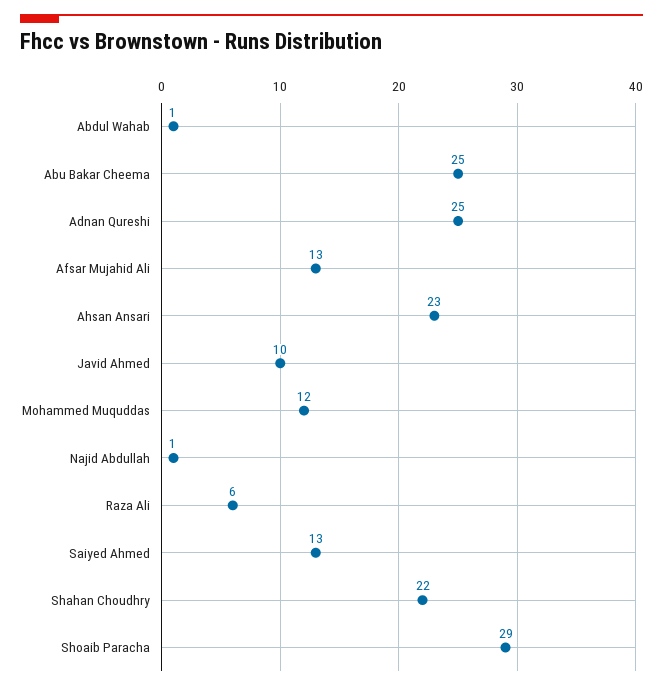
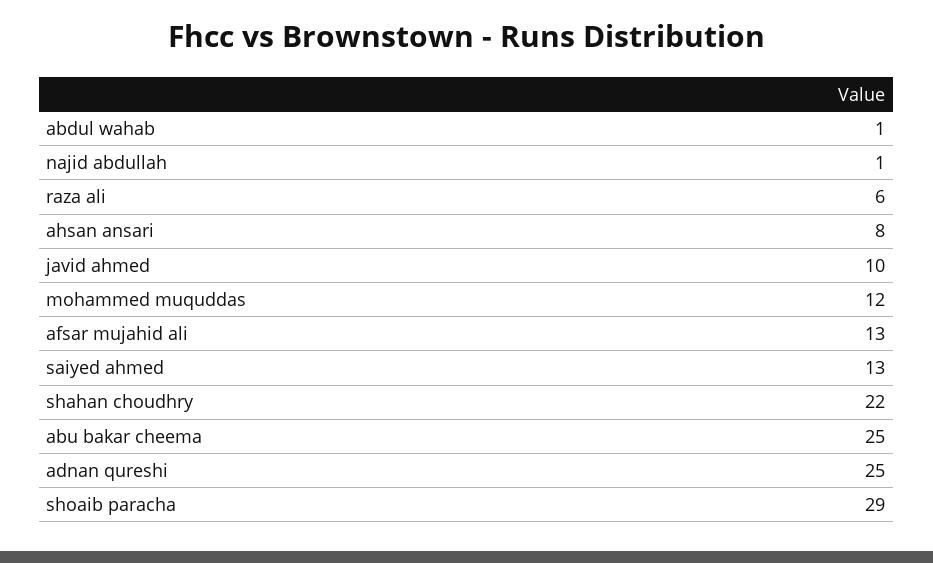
Ahsan Ansari: 23 -> 8

